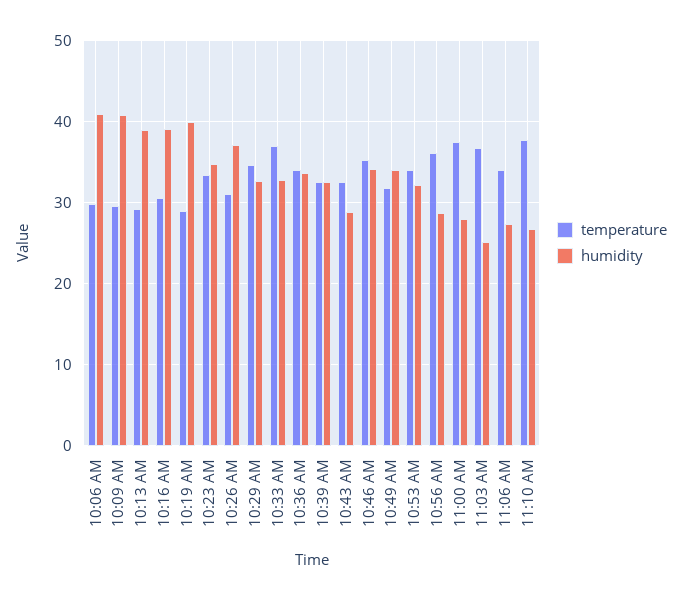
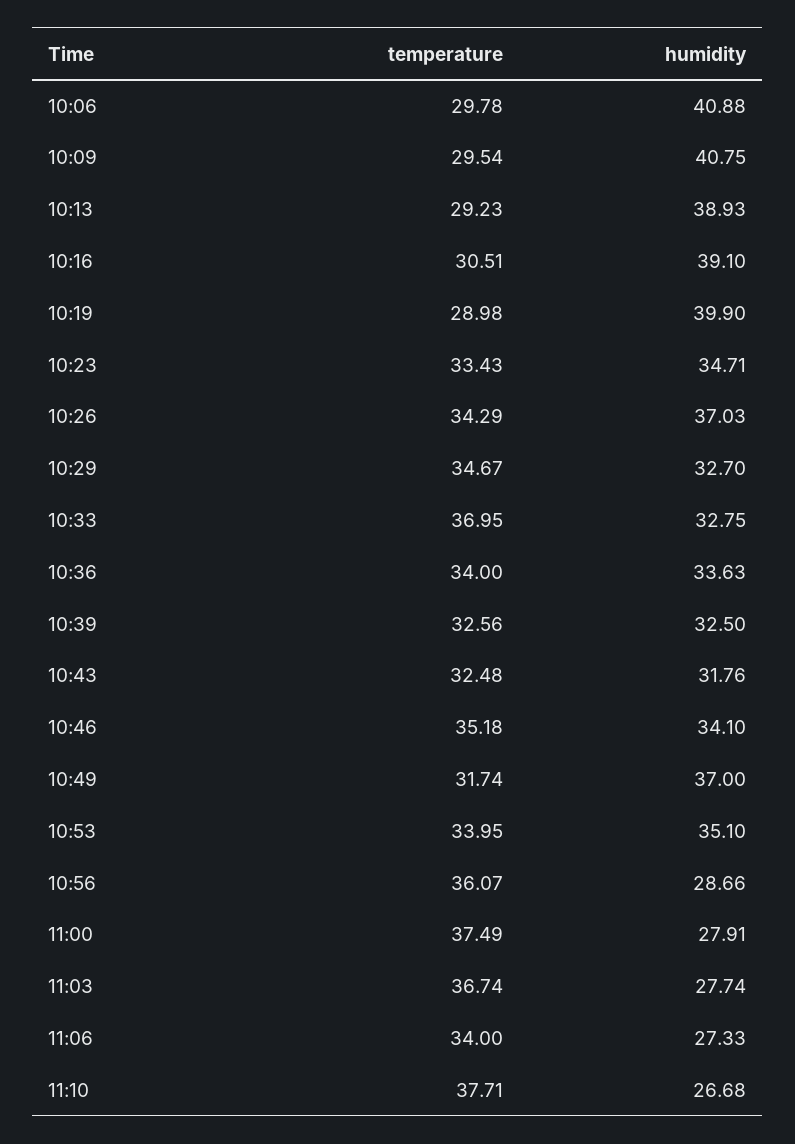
temperature, 10:26 AM: 31 -> 34.29
humidity, 10:43 AM: 29 -> 31.76
humidity, 10:49 AM: 34 -> 37
humidity, 10:53 AM: 32 -> 35.1
humidity, 11:03 AM: 25 -> 27.74

